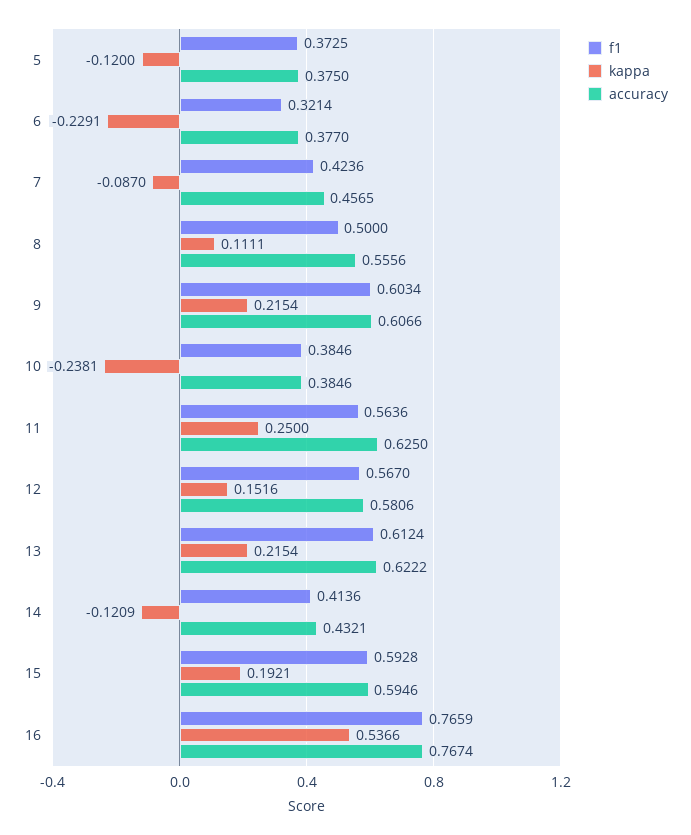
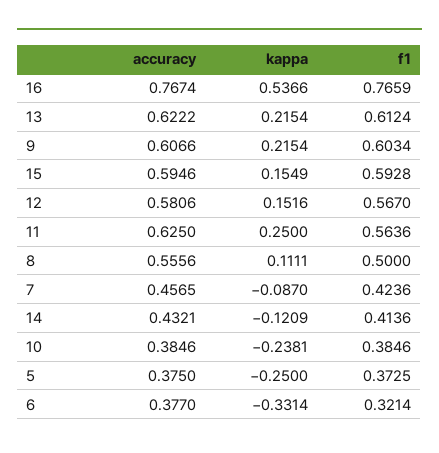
kappa, 5: -0.12 -> -0.25
kappa, 6: -0.2291 -> -0.3314
kappa, 15: 0.1921 -> 0.1549

